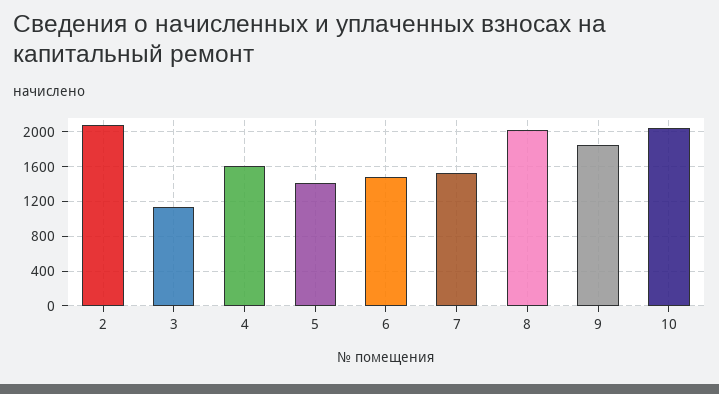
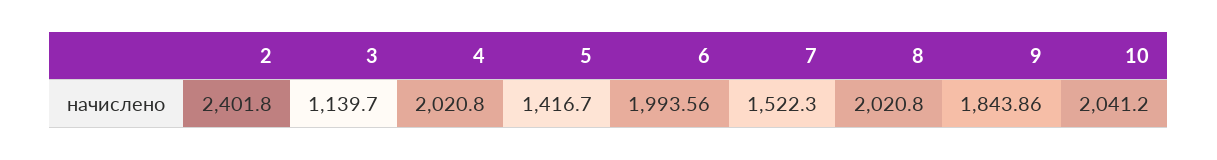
2: 2100 -> 2401.8
4: 1600 -> 2020.8
6: 1500 -> 1993.56

